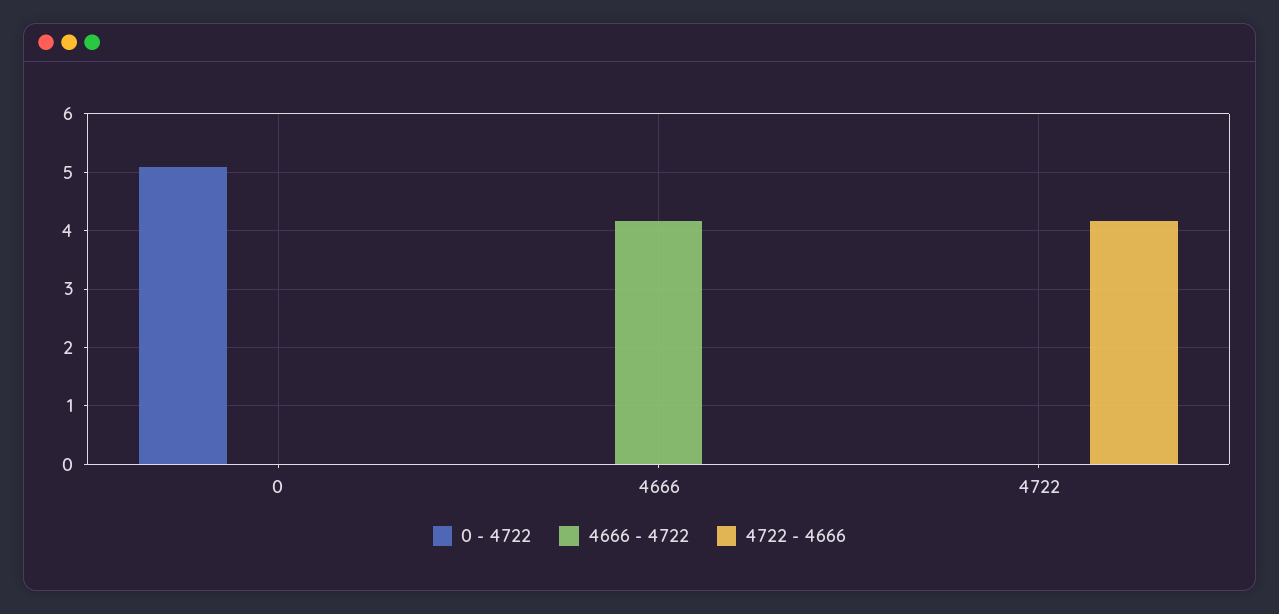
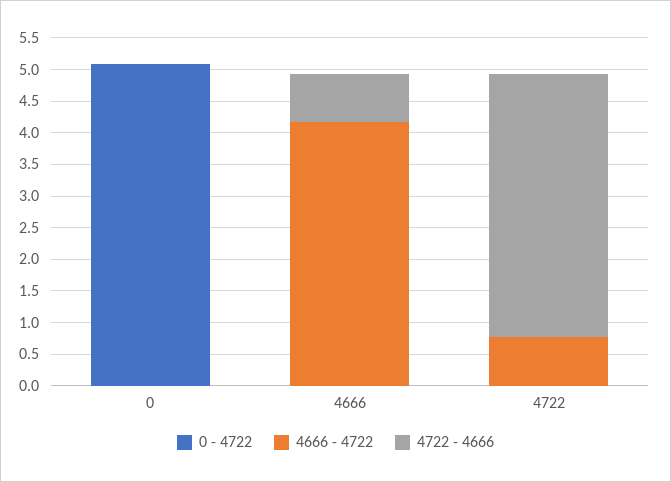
4722 - 4666, 4666: 0 -> 0.75
4666 - 4722, 4722: 0 -> 0.75

